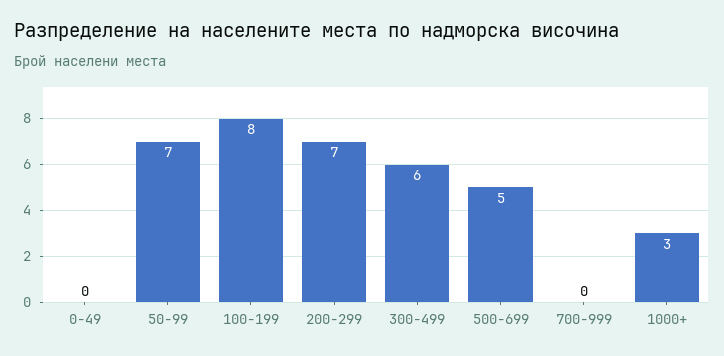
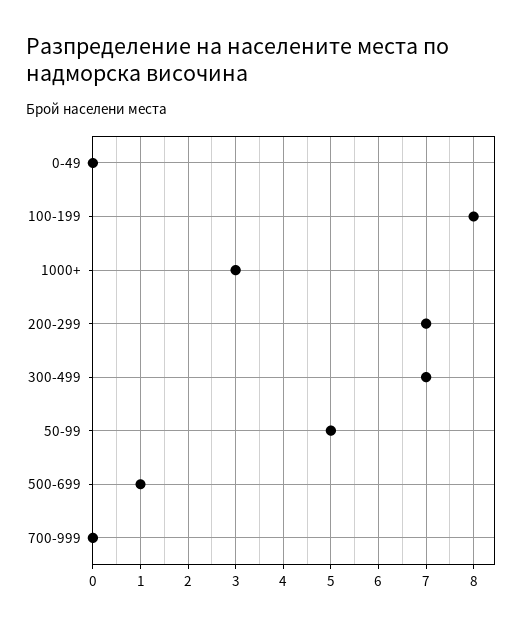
50-99: 7 -> 5
300-499: 6 -> 7
500-699: 5 -> 1

